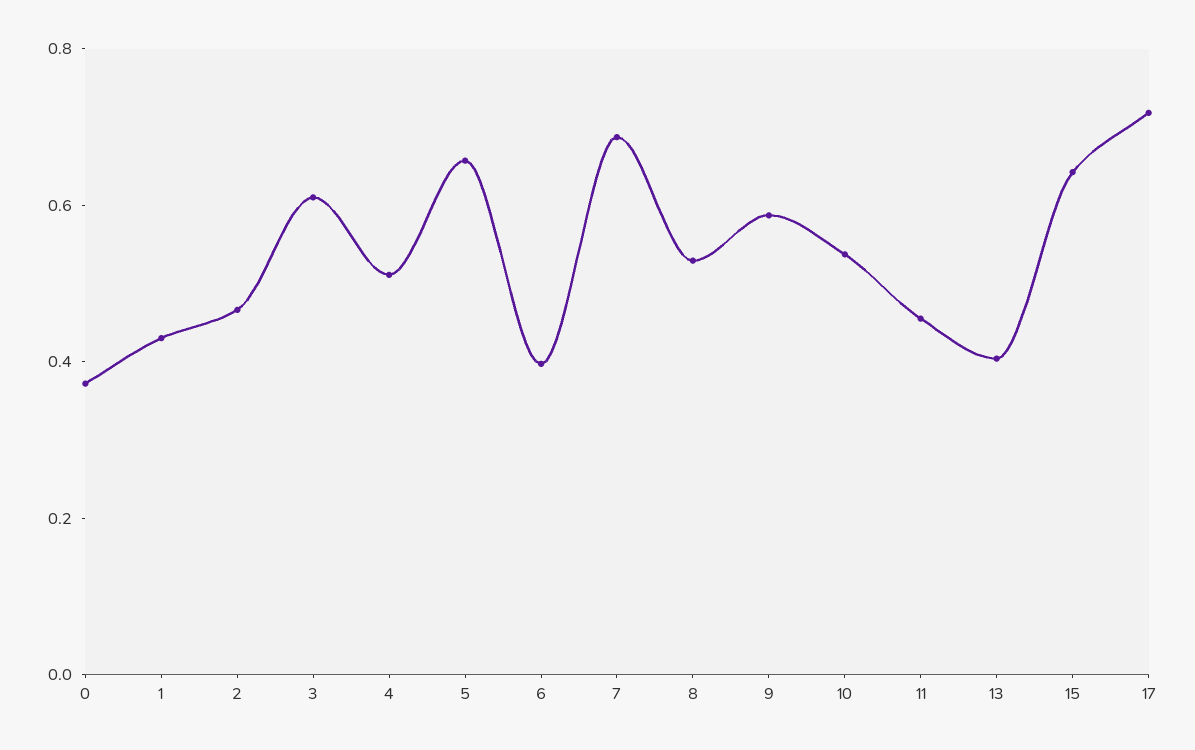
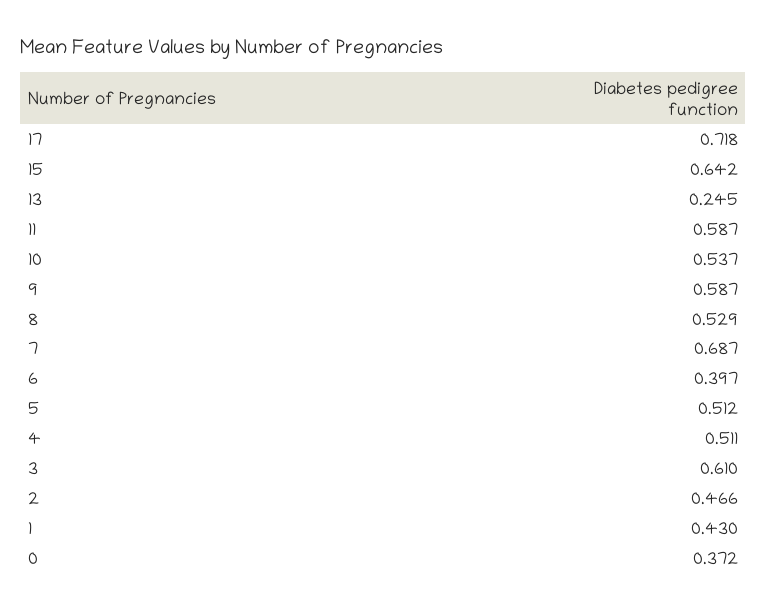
5: 0.65 -> 0.512
11: 0.45 -> 0.587
13: 0.4 -> 0.245

